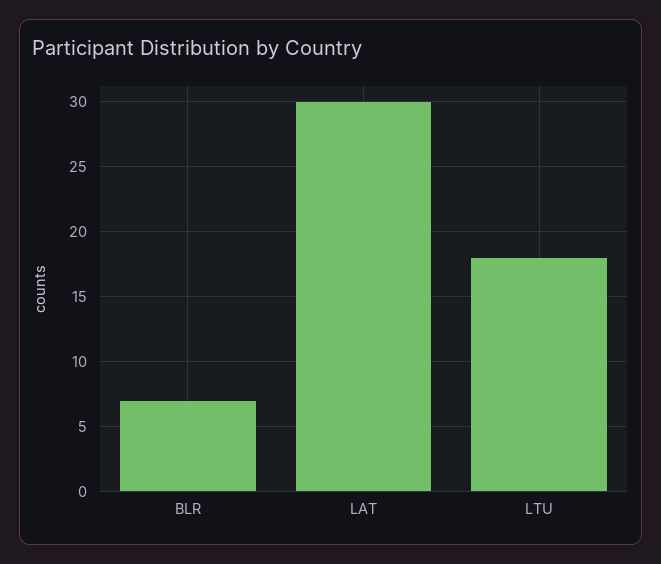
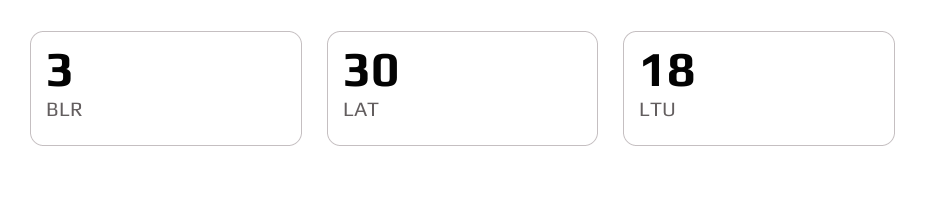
BLR: 7 -> 3

